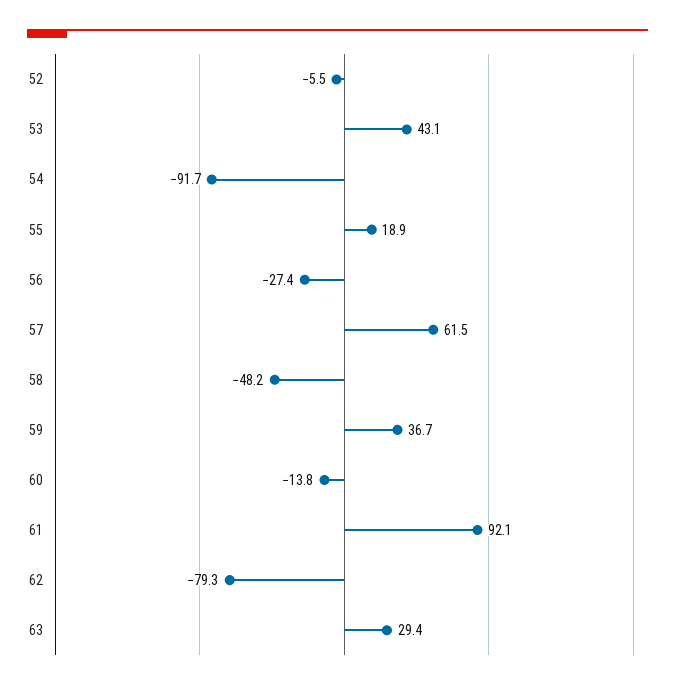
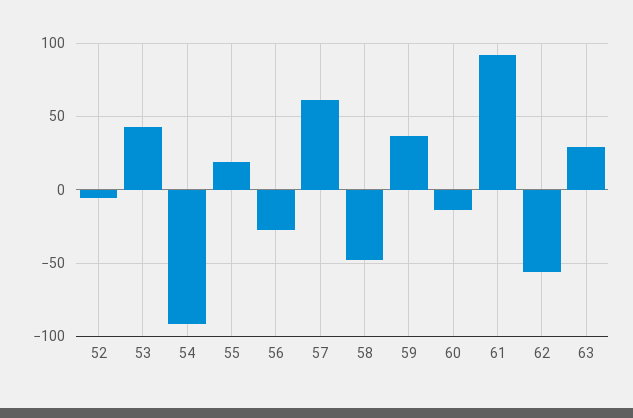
62: -79.3 -> -55

